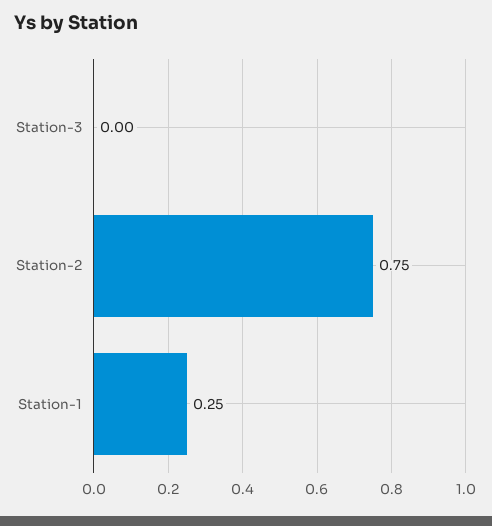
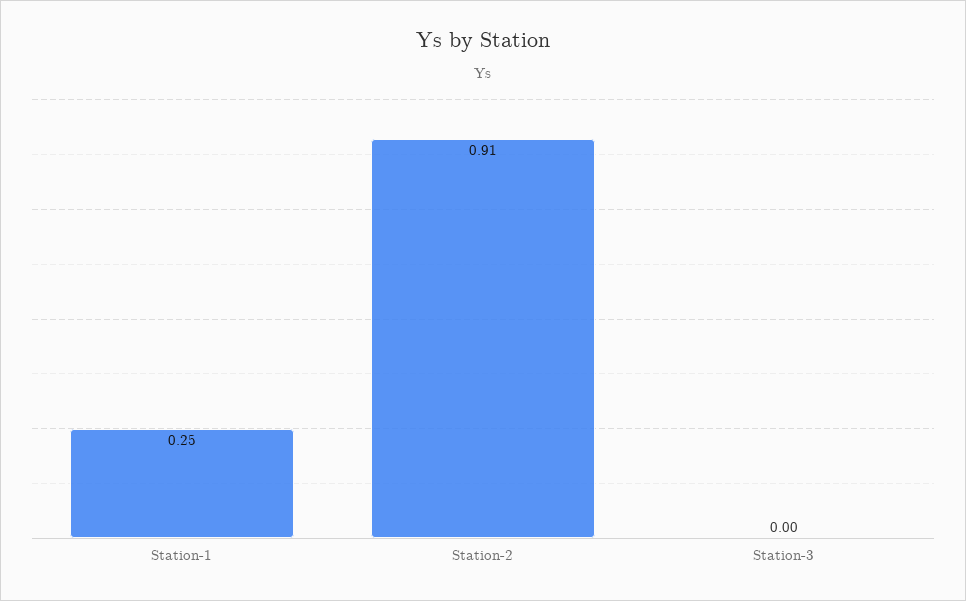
Station-2: 0.75 -> 0.91

